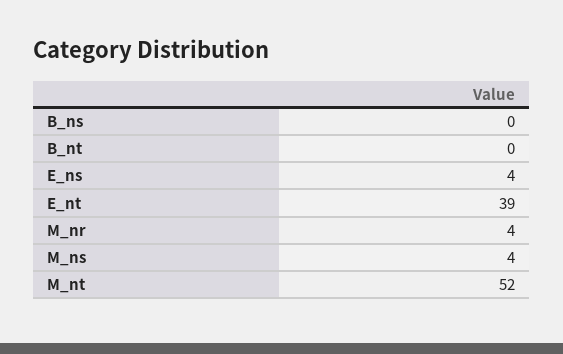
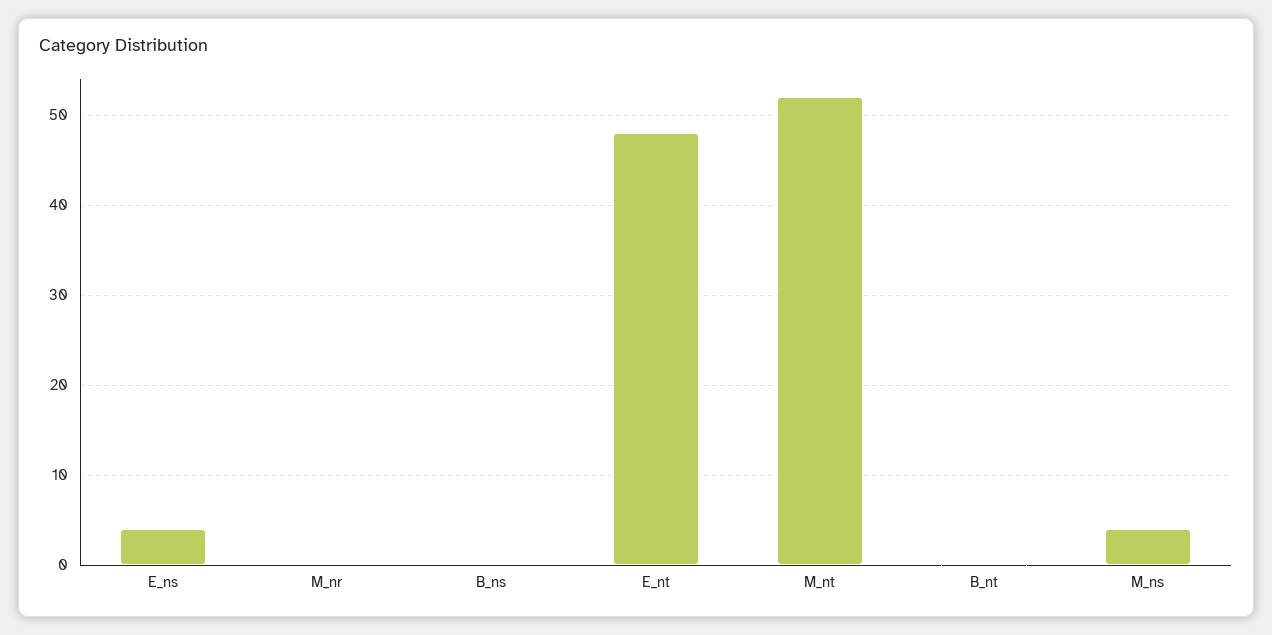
E_nt: 39 -> 48
M_nr: 4 -> 0

